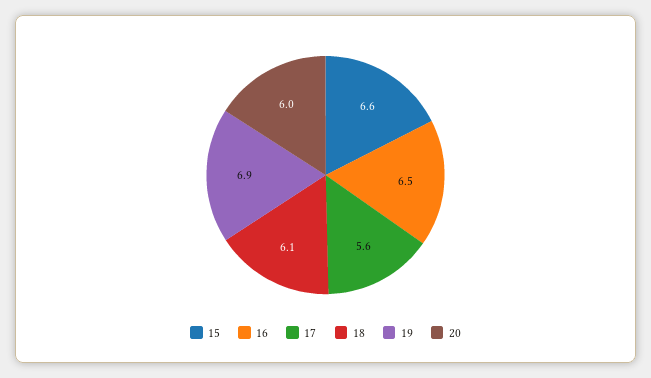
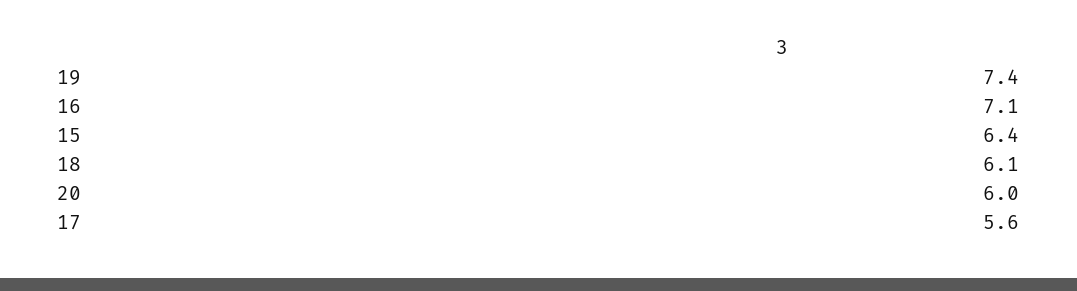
15: 6.6 -> 6.4
16: 6.5 -> 7.1
19: 6.9 -> 7.4

